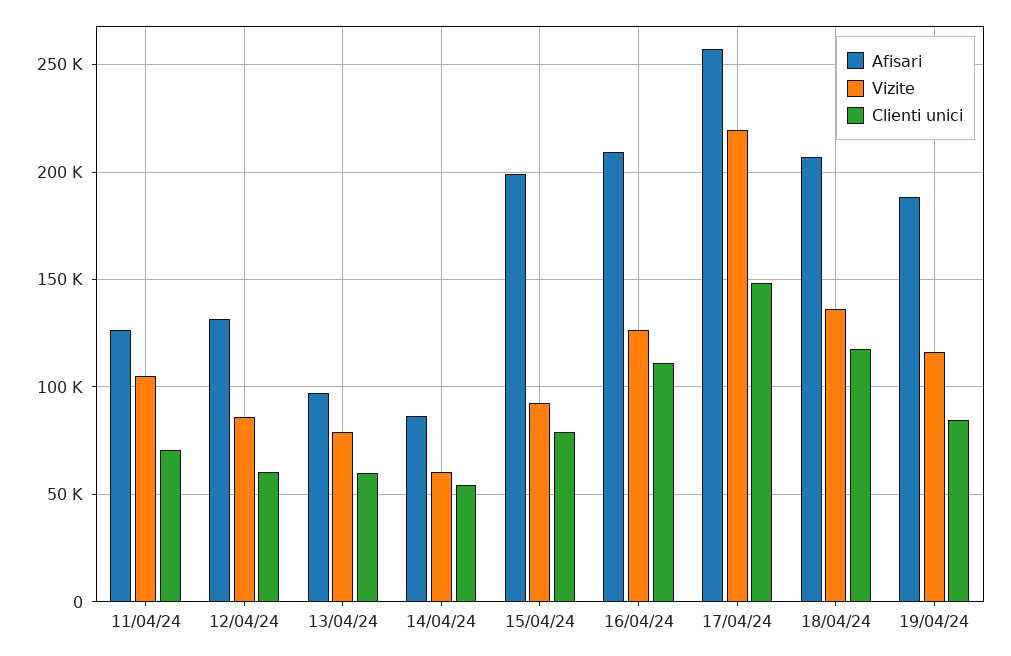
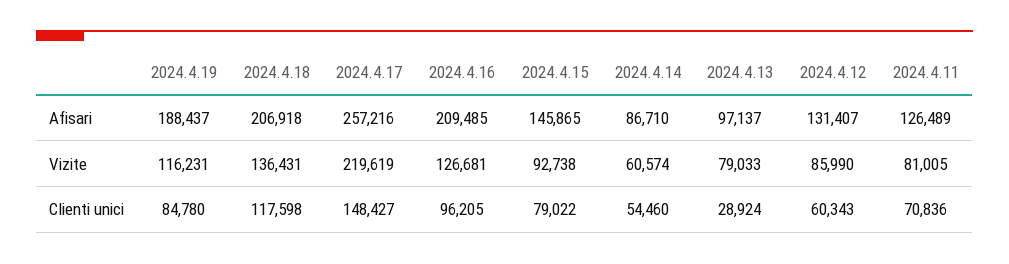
Vizite, 11/04/24: 105000 -> 81005
Clienti unici, 13/04/24: 60000 -> 28924
Afisari, 15/04/24: 200000 -> 145865
Clienti unici, 16/04/24: 110000 -> 96205

